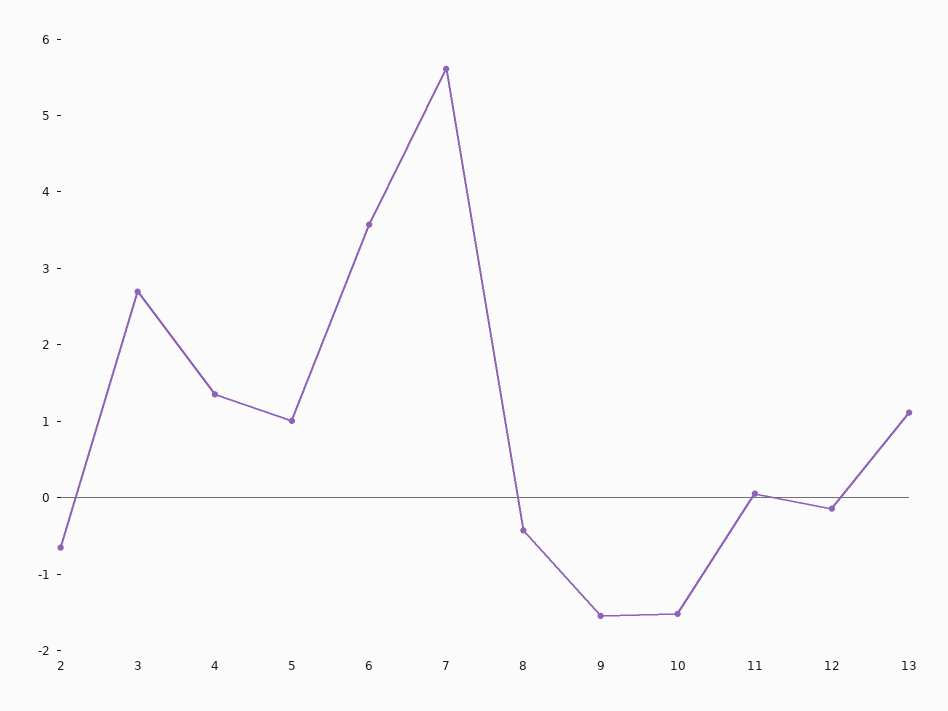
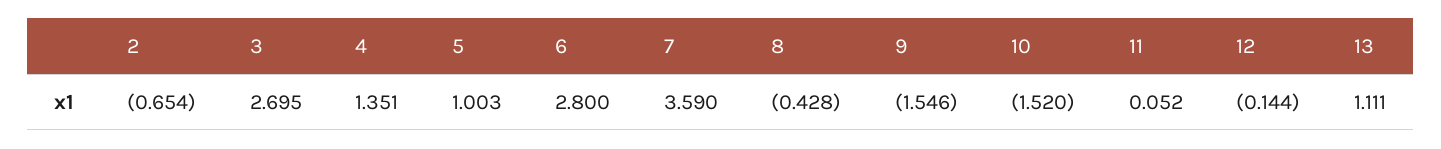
6: 3.6 -> 2.8
7: 5.6 -> 3.59

